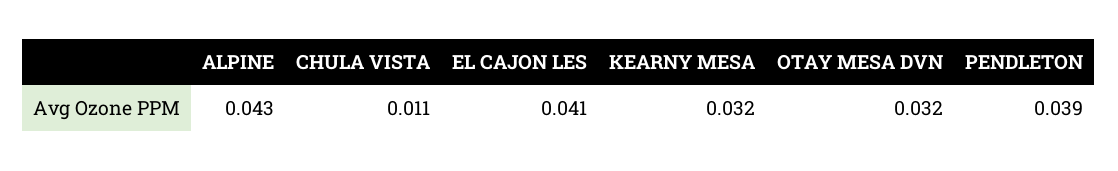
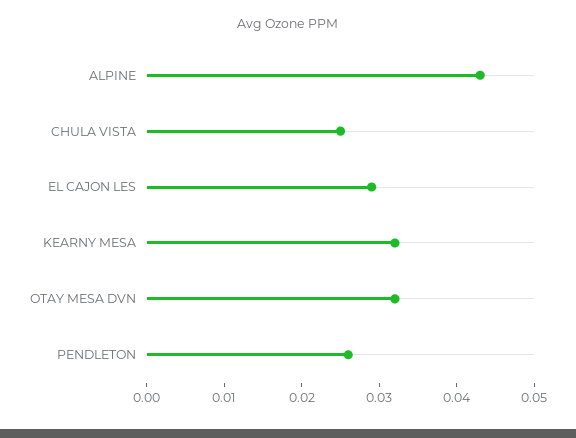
CHULA VISTA: 0.011 -> 0.025
EL CAJON LES: 0.041 -> 0.03
PENDLETON: 0.039 -> 0.025

